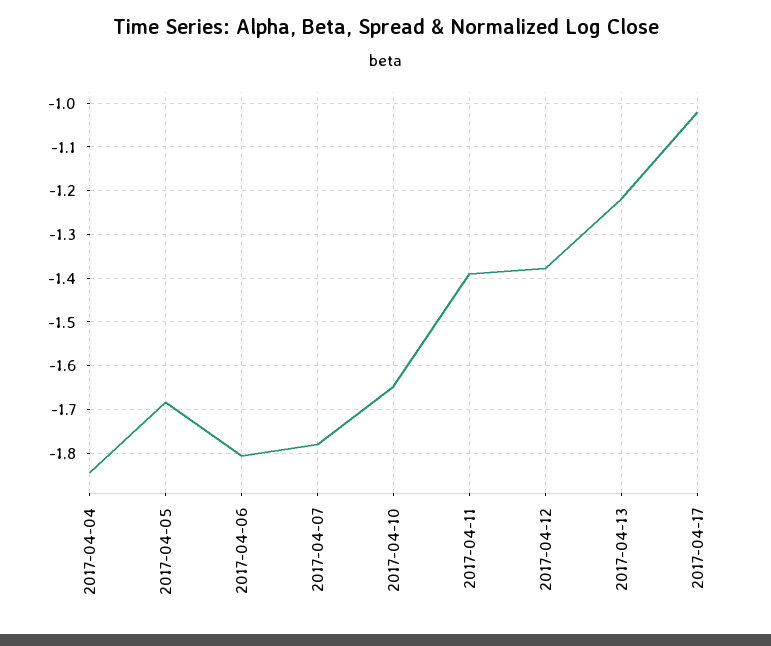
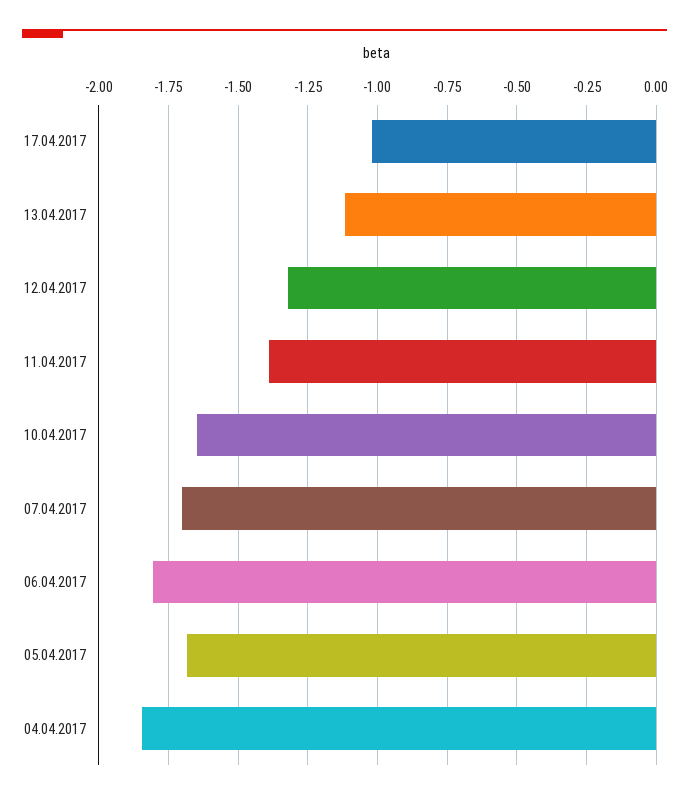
2017-04-07: -1.78 -> -1.7
2017-04-12: -1.38 -> -1.325
2017-04-13: -1.22 -> -1.125

